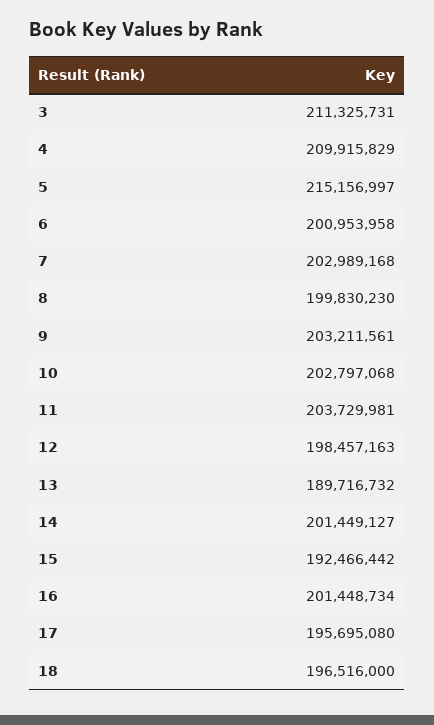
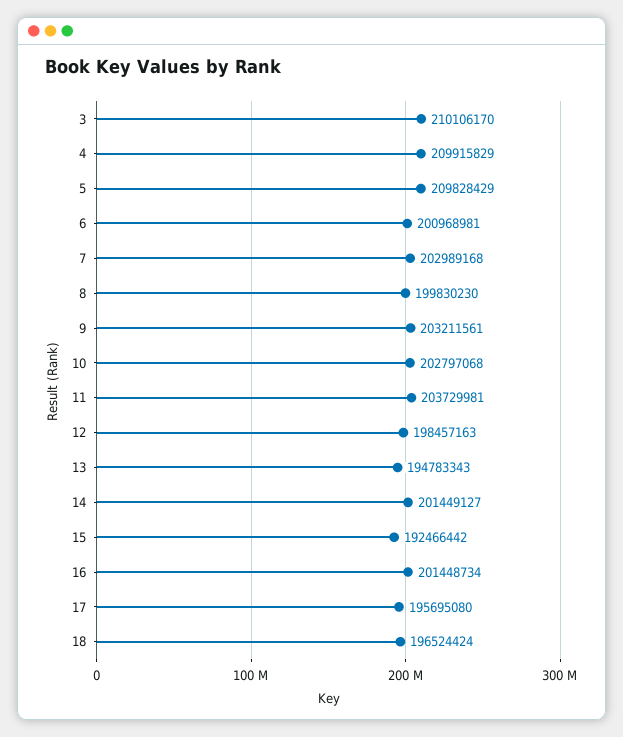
3: 211325731 -> 210106170
5: 215156997 -> 209828429
6: 200953958 -> 200968981
13: 189716732 -> 194783343
18: 196516000 -> 196524424

